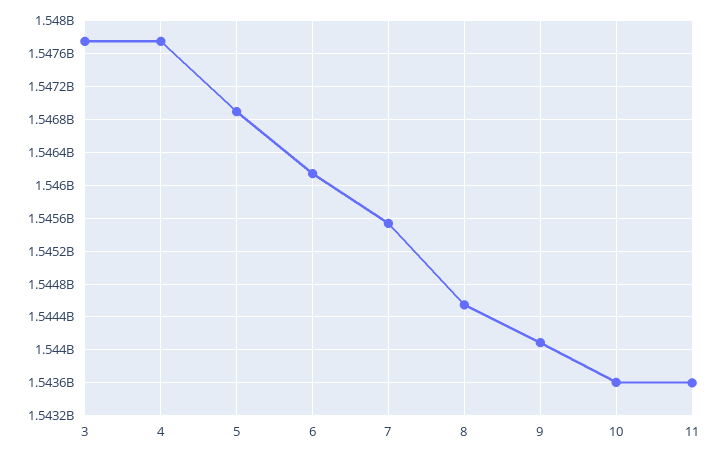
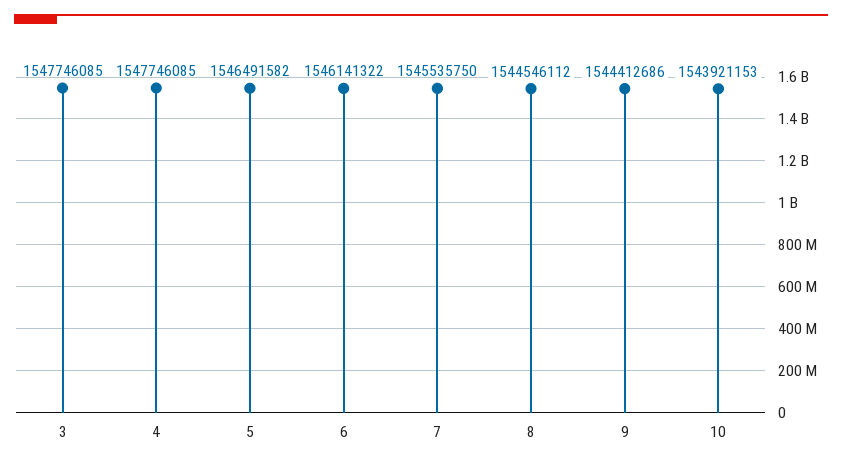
5: 1546900000 -> 1546491582
9: 1544100000 -> 1544412686
10: 1543600000 -> 1543921153
11: 1543600000 -> none

